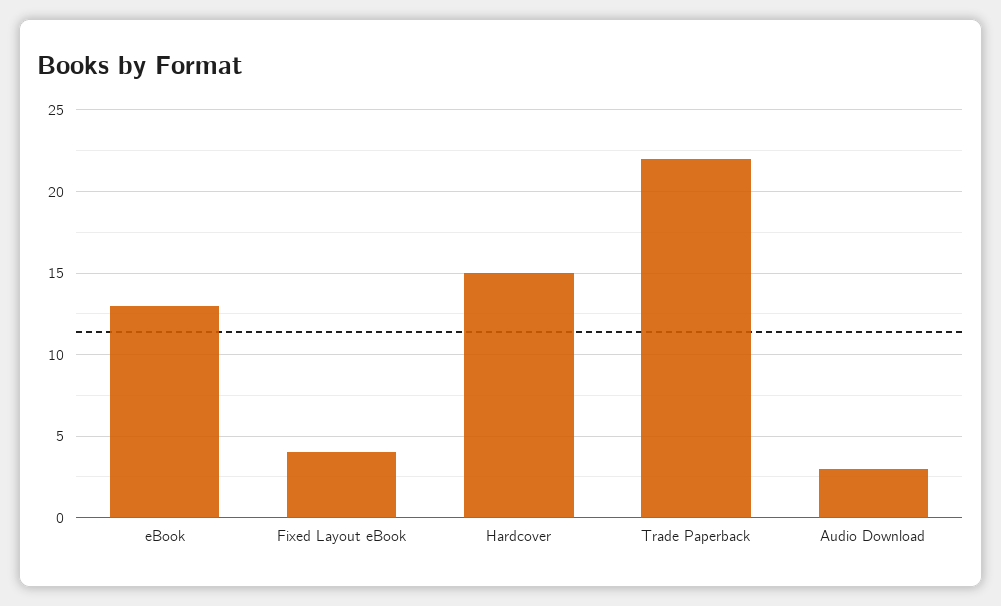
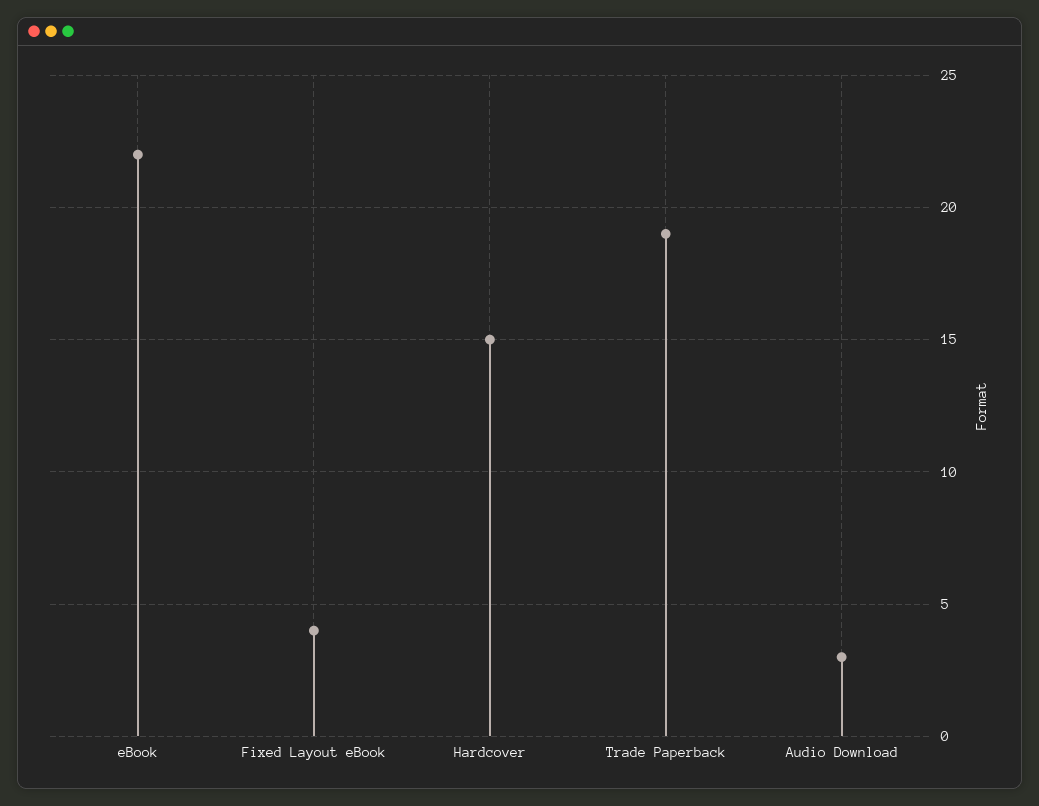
eBook: 13 -> 22
Trade Paperback: 22 -> 19

